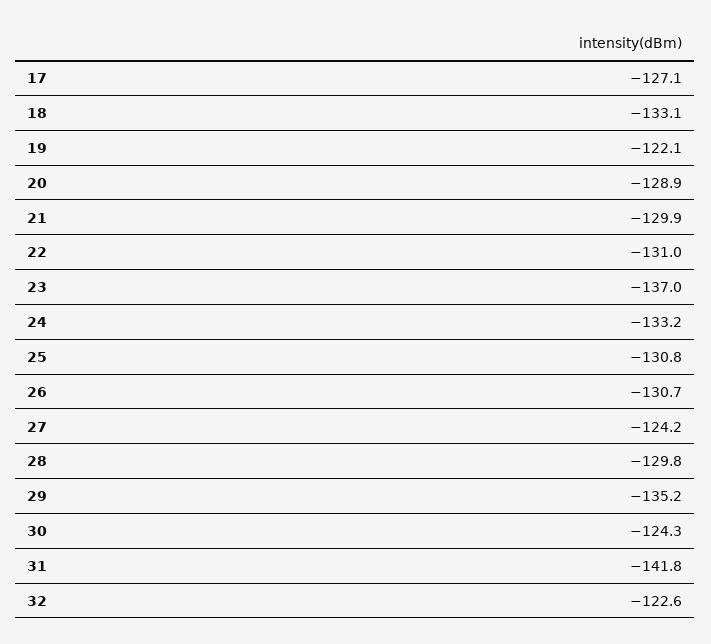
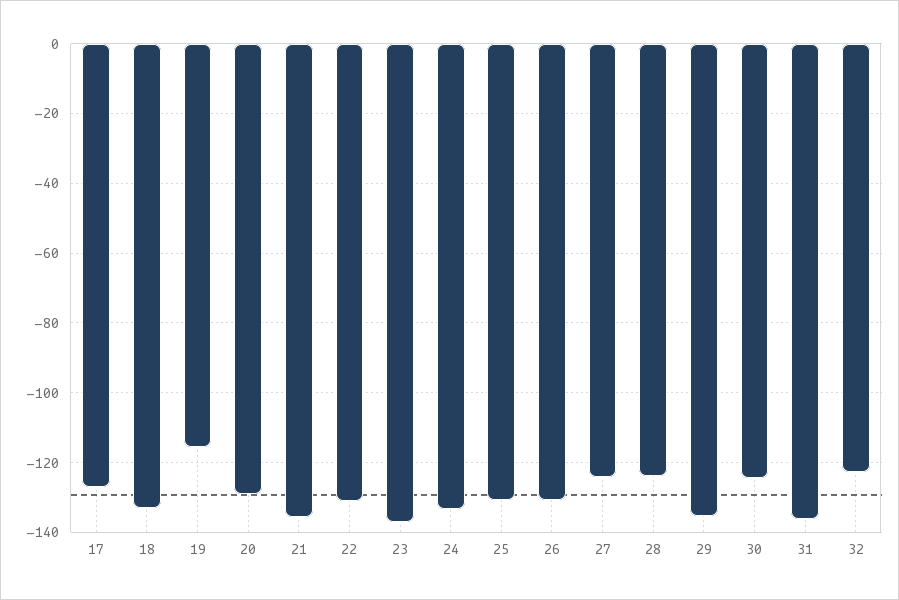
19: -122.1 -> -116
21: -129.9 -> -136
28: -129.8 -> -124
31: -141.8 -> -136

